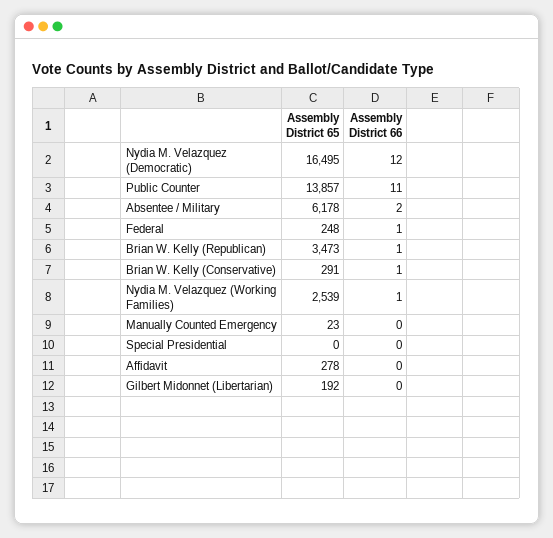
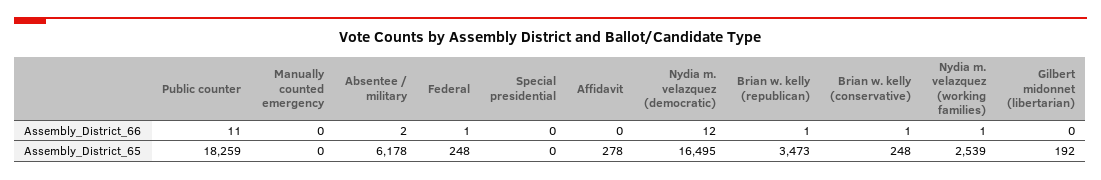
Assembly District 65, Public Counter: 13857 -> 18259
Assembly District 65, Brian W. Kelly (Conservative): 291 -> 248
Assembly District 65, Manually Counted Emergency: 23 -> 0

